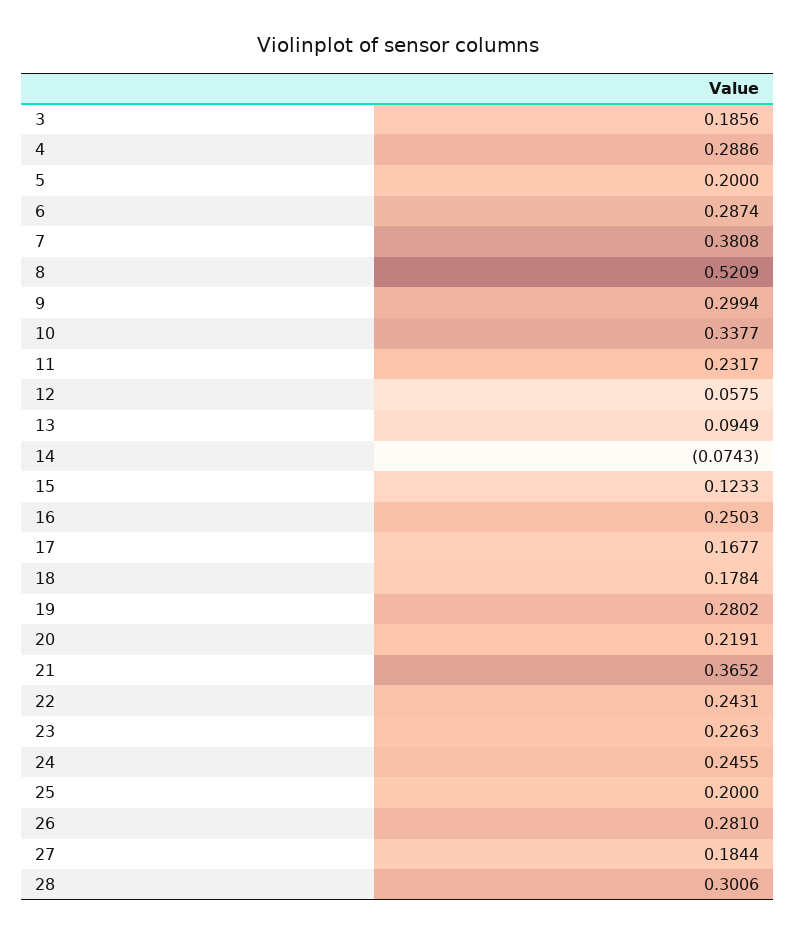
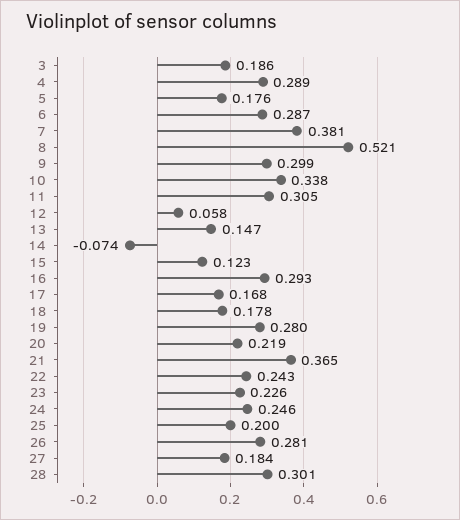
5: 0.2 -> 0.176
11: 0.2317 -> 0.305
13: 0.0949 -> 0.147
16: 0.2503 -> 0.293

